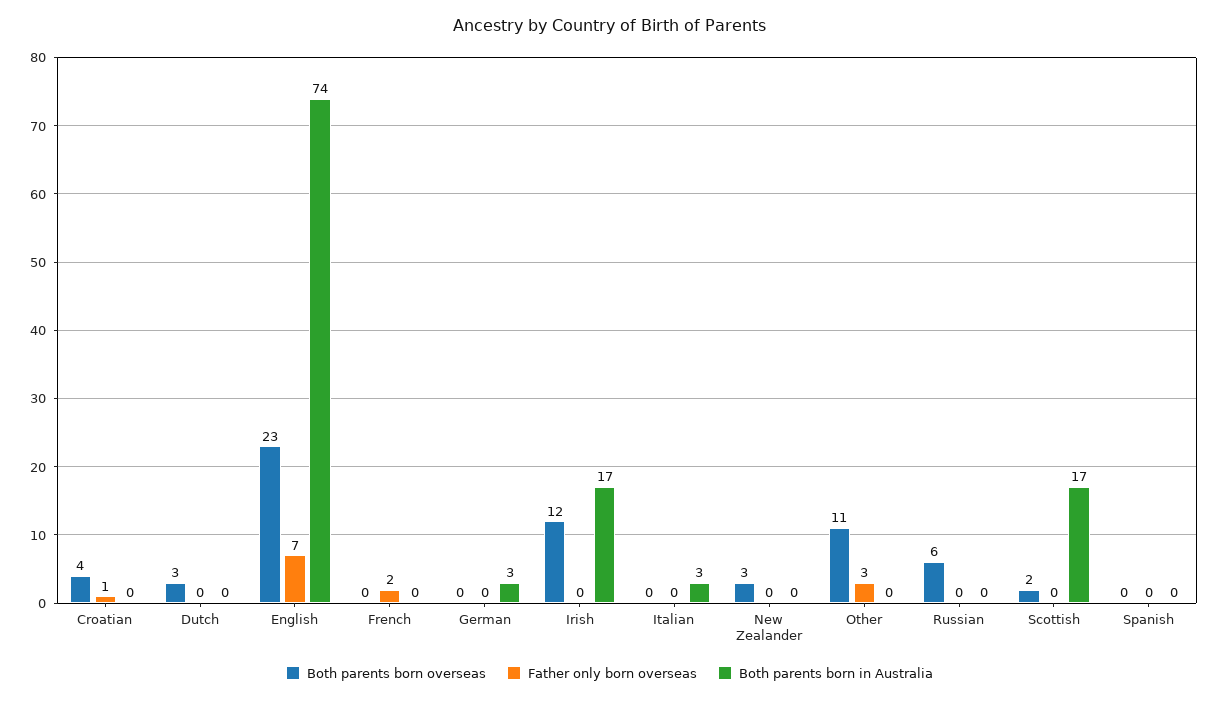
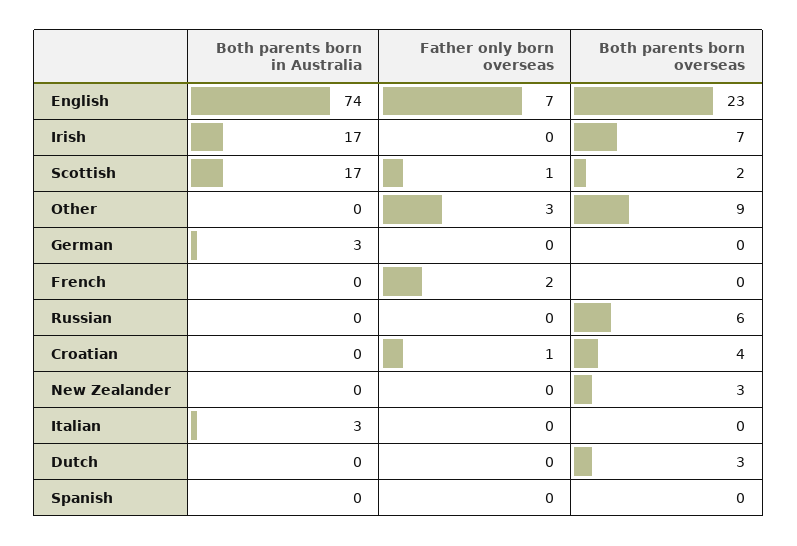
Both parents born overseas, Irish: 12 -> 7
Both parents born overseas, Other: 11 -> 9
Father only born overseas, Scottish: 0 -> 1

